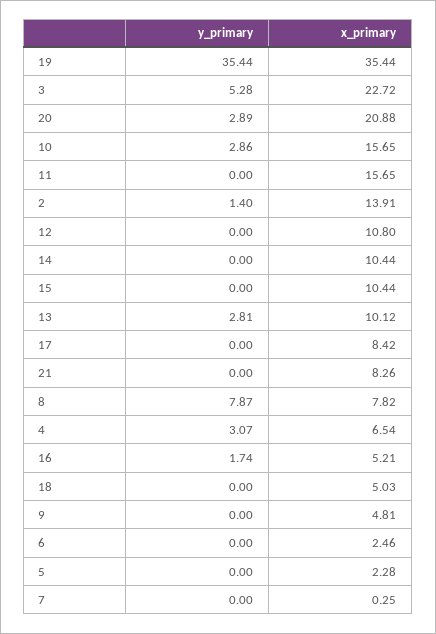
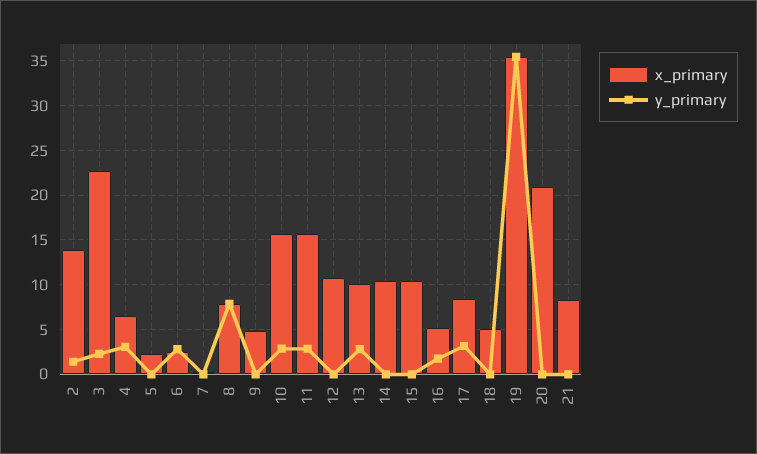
y_primary, 3: 5.28 -> 2
y_primary, 20: 2.89 -> 0
y_primary, 11: 0 -> 3
y_primary, 17: 0 -> 3
y_primary, 6: 0 -> 3

